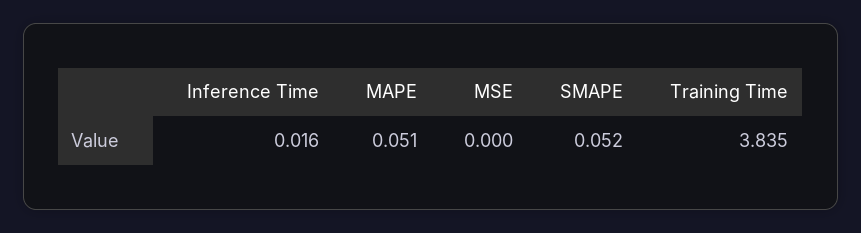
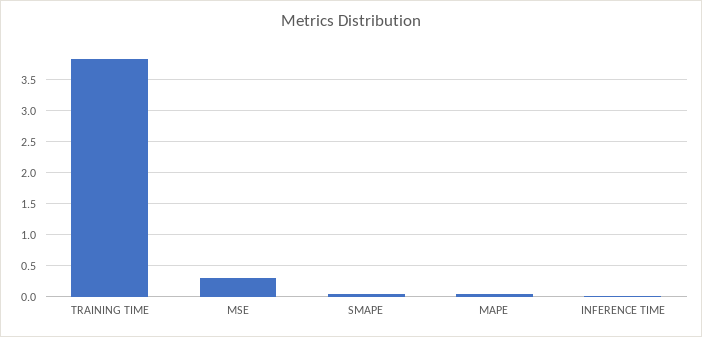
MSE: 0 -> 0.3

